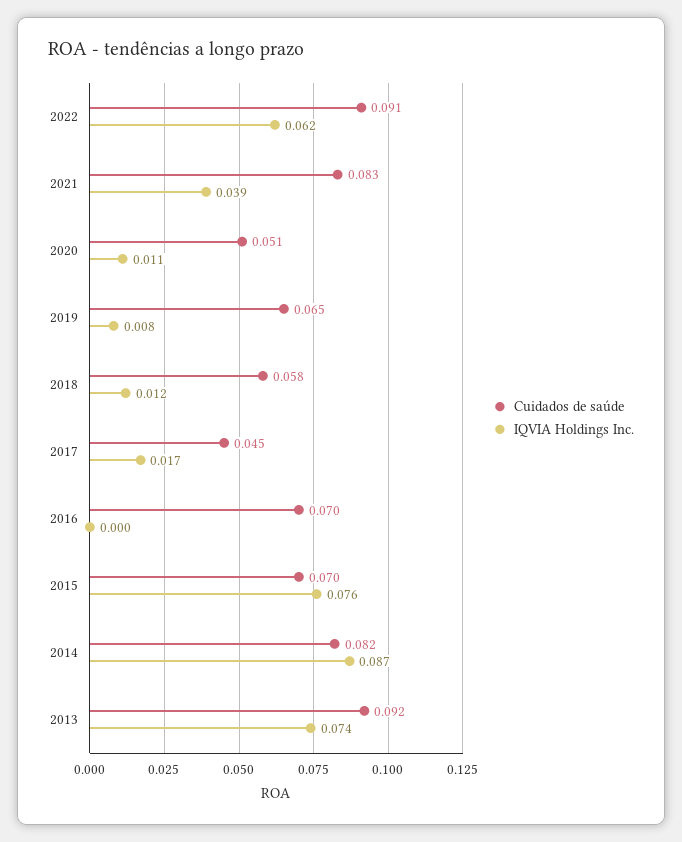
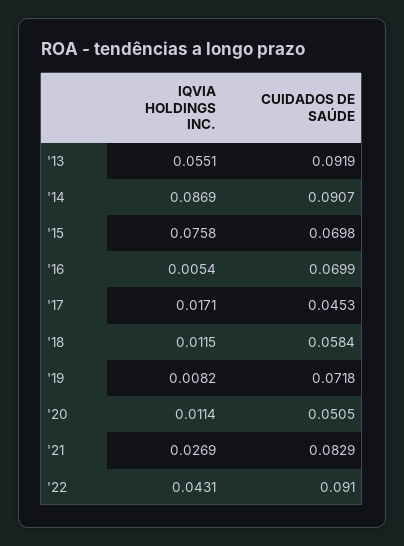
IQVIA Holdings Inc., 2022: 0.062 -> 0.0431
IQVIA Holdings Inc., 2021: 0.039 -> 0.0269
Cuidados de saúde, 2019: 0.065 -> 0.0718
IQVIA Holdings Inc., 2016: 0 -> 0.0054
Cuidados de saúde, 2014: 0.082 -> 0.0907
IQVIA Holdings Inc., 2013: 0.074 -> 0.0551

